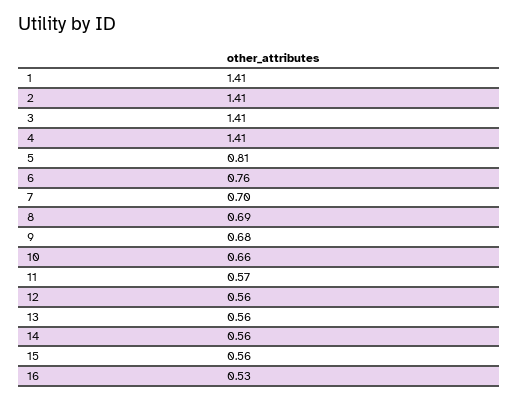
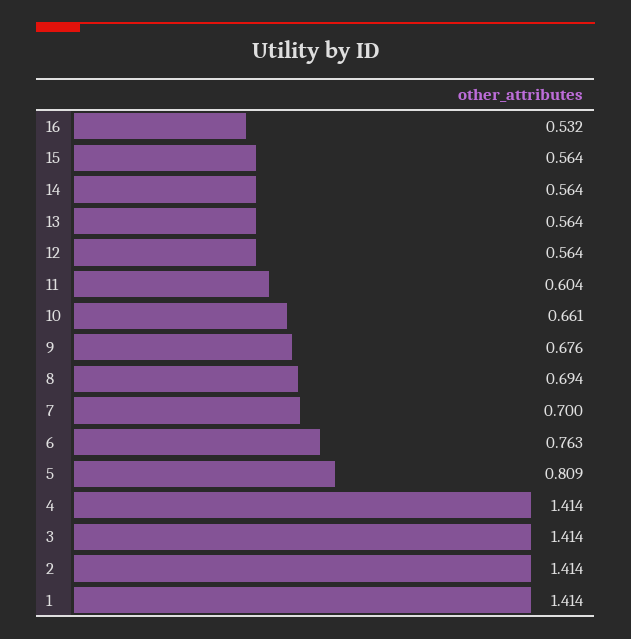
11: 0.57 -> 0.604

